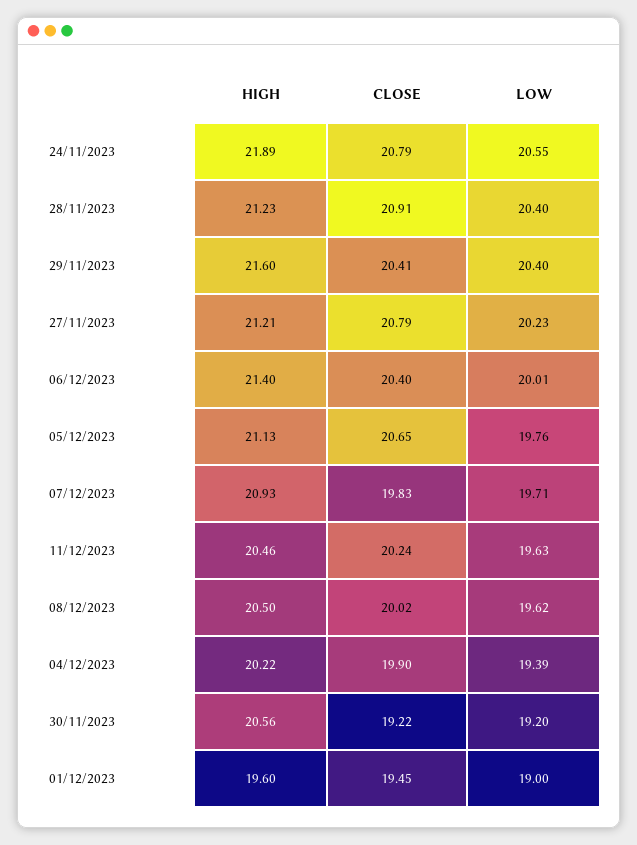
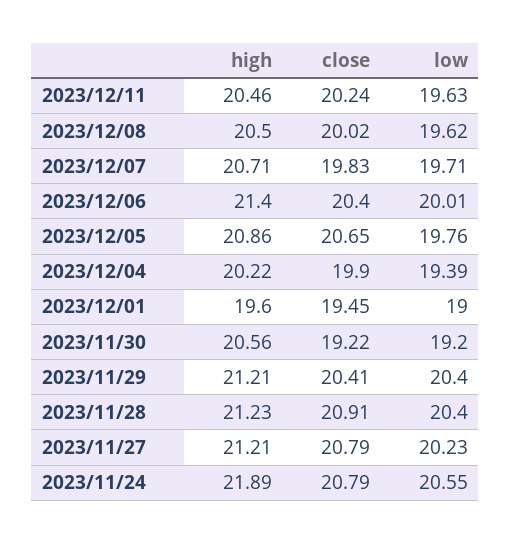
HIGH, 29/11/2023: 21.6 -> 21.21
HIGH, 05/12/2023: 21.13 -> 20.86
HIGH, 07/12/2023: 20.93 -> 20.71

